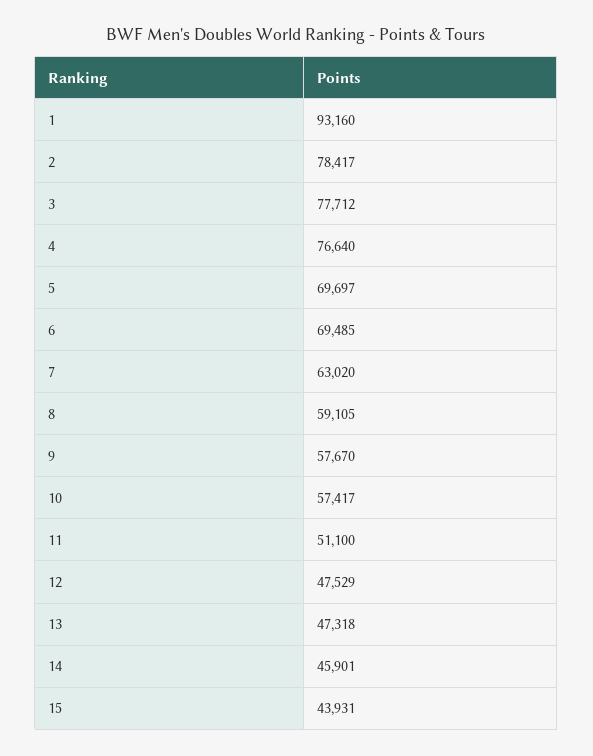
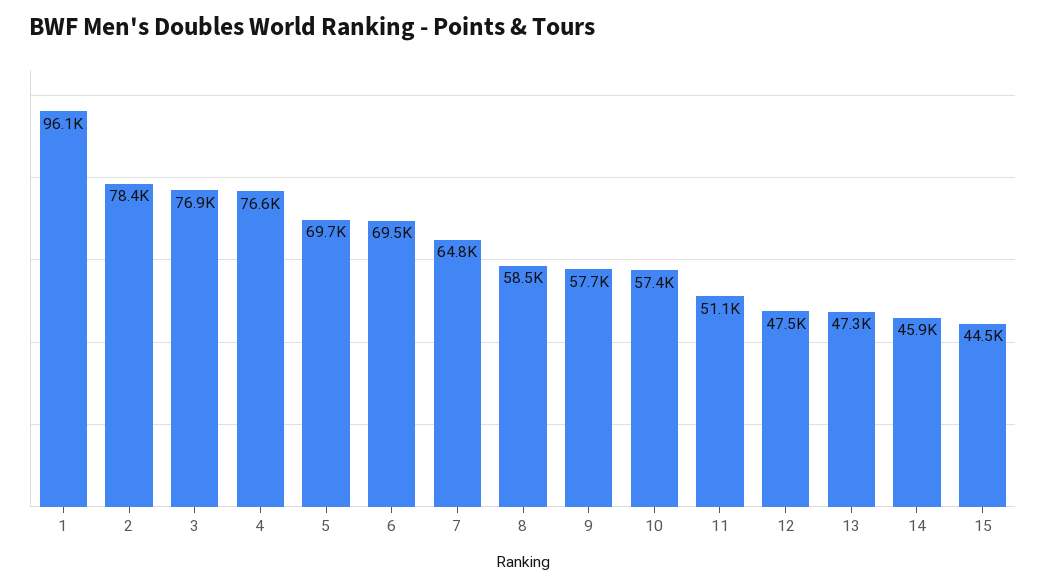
1: 93160 -> 96100
3: 77712 -> 76900
7: 63020 -> 64800
8: 59105 -> 58500
15: 43931 -> 44500

